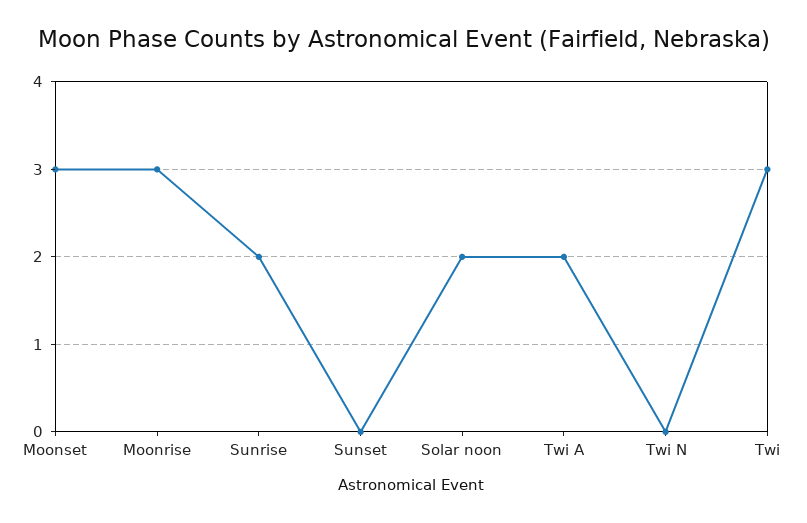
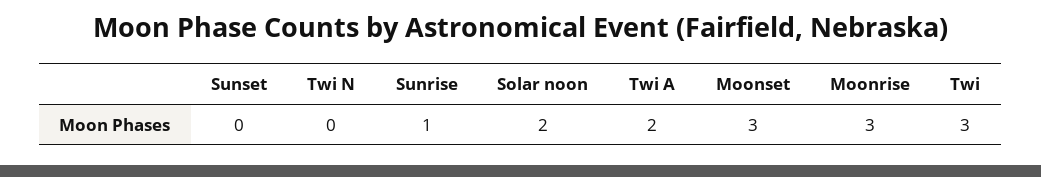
Sunrise: 2 -> 1

